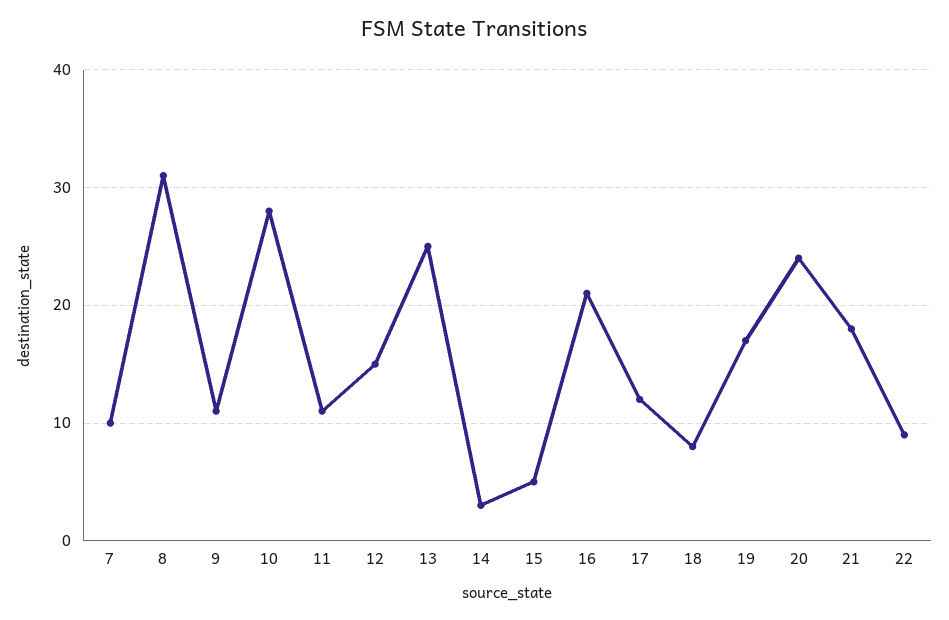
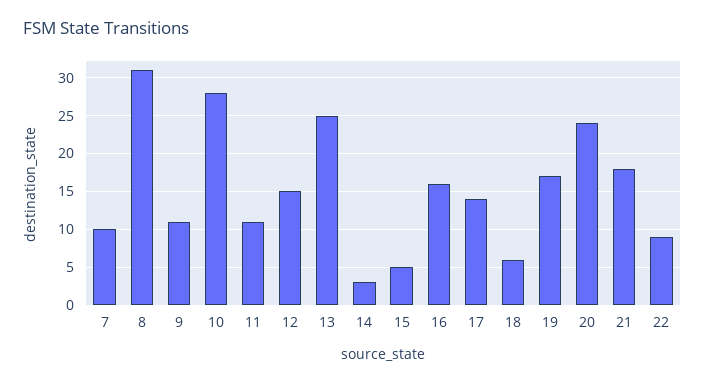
16: 21 -> 16
17: 12 -> 14
18: 8 -> 6

